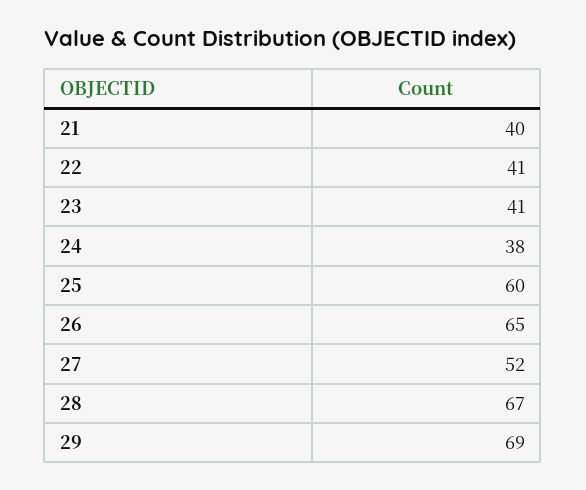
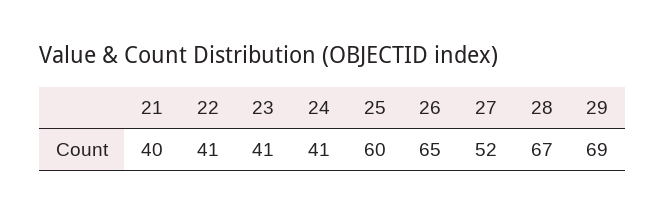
24: 38 -> 41

